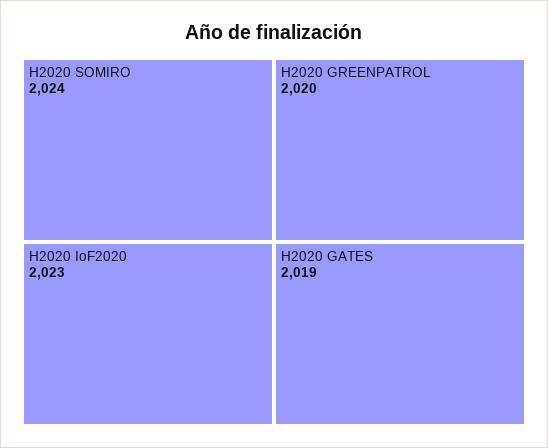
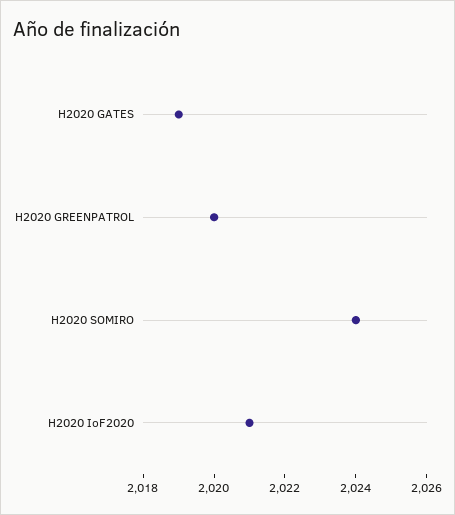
H2020 IoF2020: 2023 -> 2021

